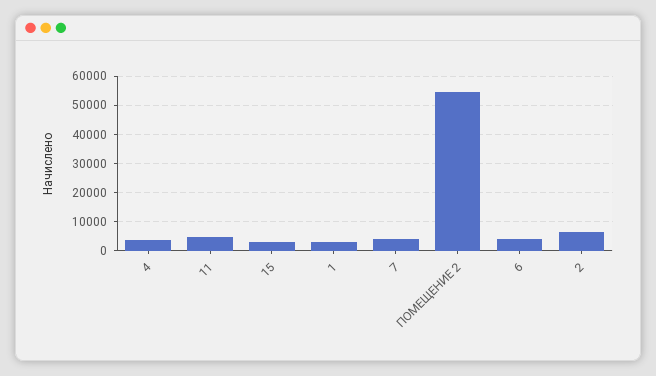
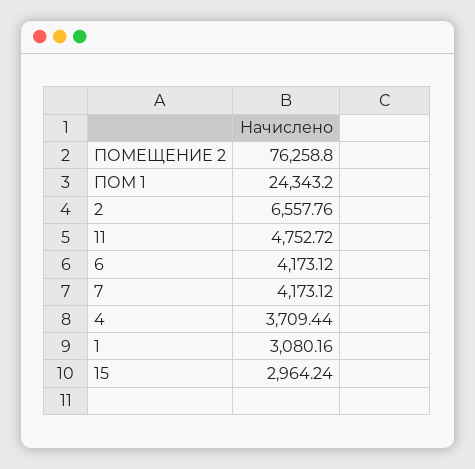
ПОМЕЩЕНИЕ 2: 55000 -> 76258.8
ПОМ 1: none -> 24343.2

